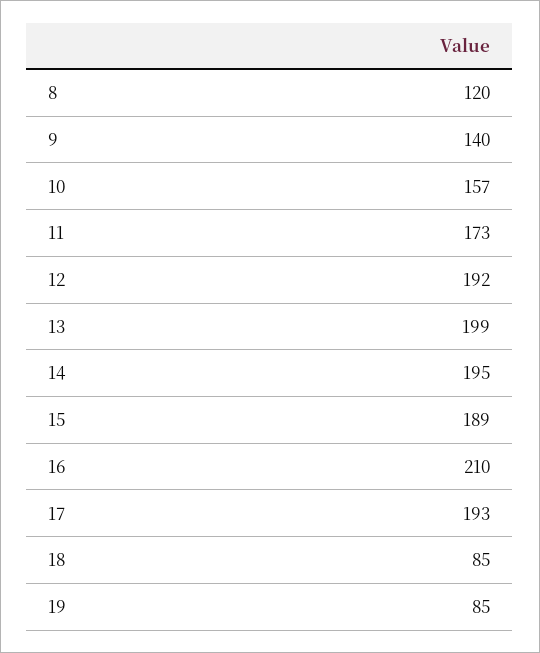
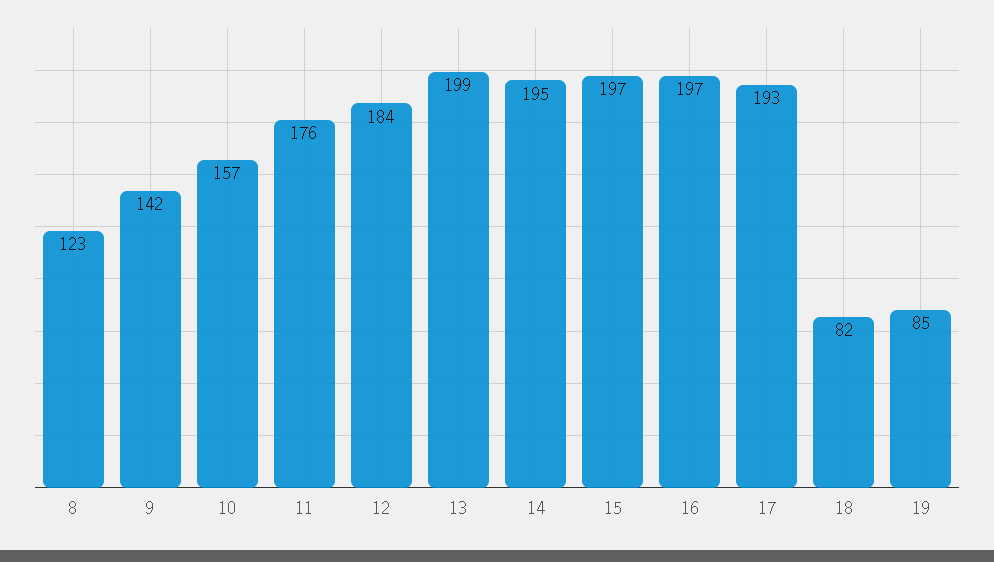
8: 120 -> 123
9: 140 -> 142
11: 173 -> 176
12: 192 -> 184
15: 189 -> 197
16: 210 -> 197
18: 85 -> 82

